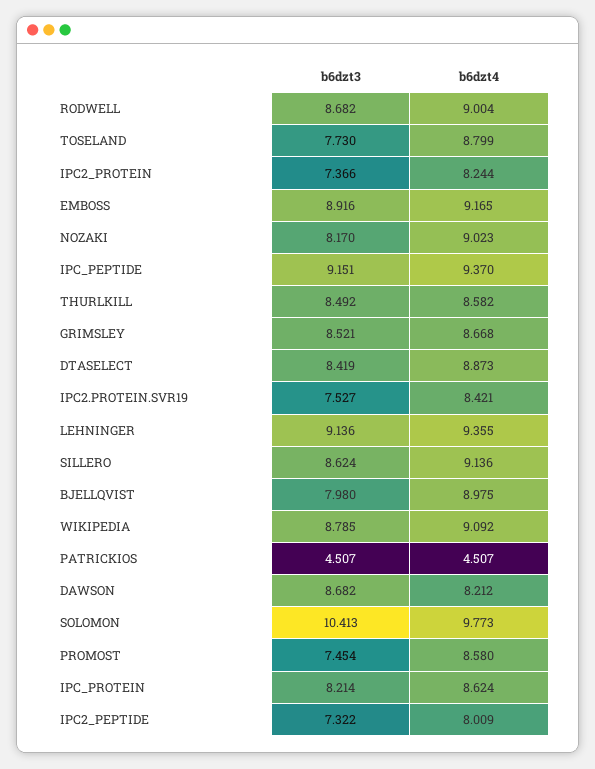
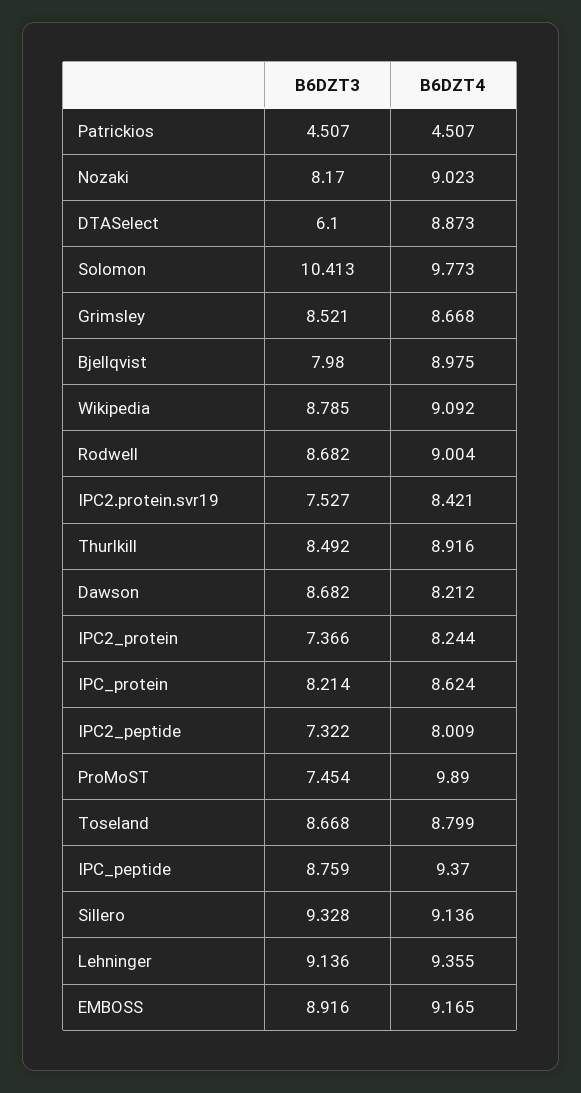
b6dzt3, TOSELAND: 7.73 -> 8.668
b6dzt3, IPC_PEPTIDE: 9.151 -> 8.759
b6dzt4, THURLKILL: 8.582 -> 8.916
b6dzt3, DTASELECT: 8.419 -> 6.1
b6dzt3, SILLERO: 8.624 -> 9.328
b6dzt4, PROMOST: 8.58 -> 9.89

